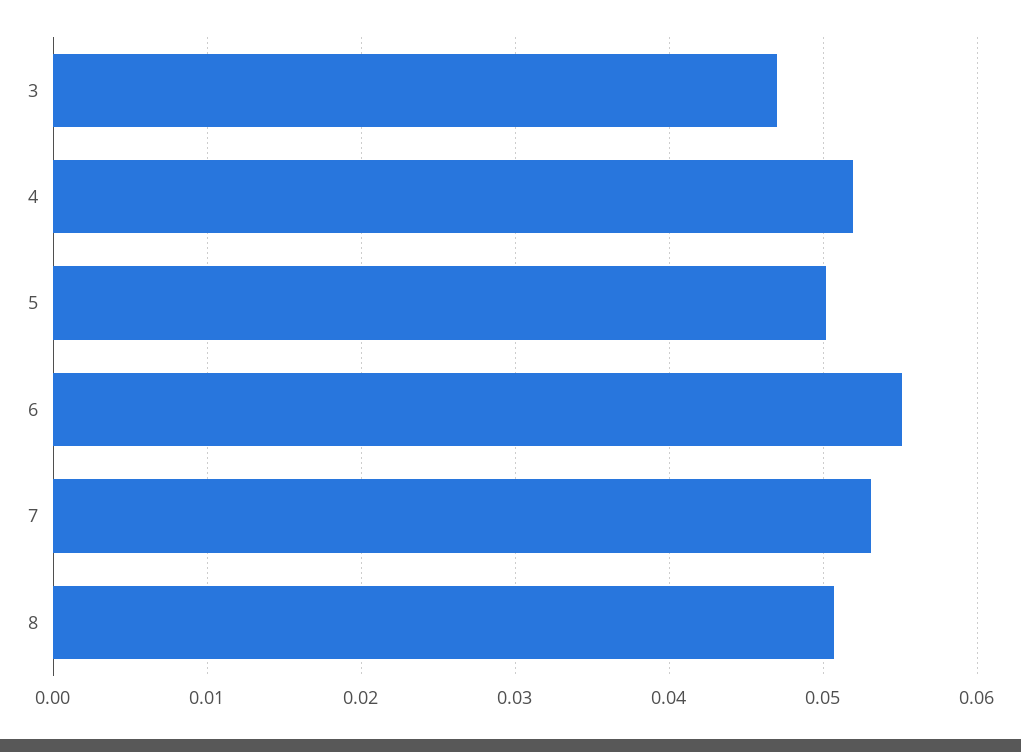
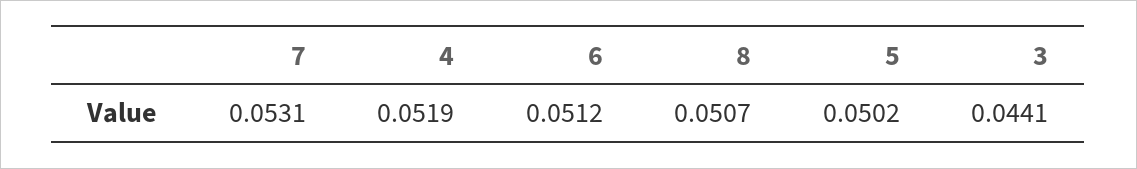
3: 0.047 -> 0.0441
6: 0.055 -> 0.0512

